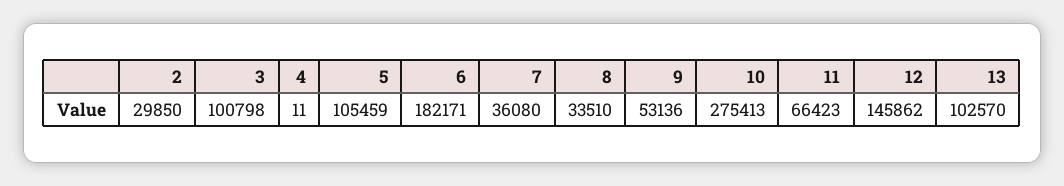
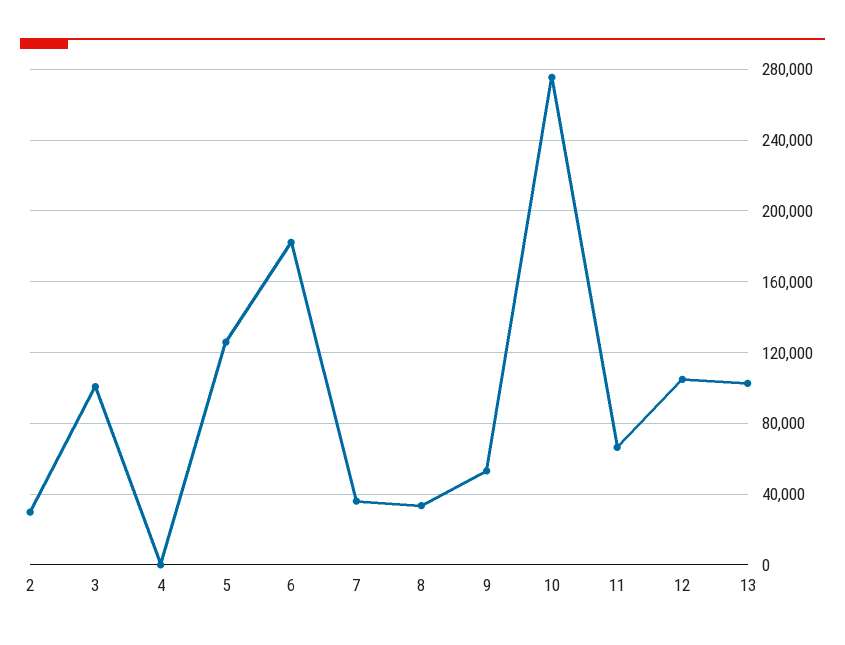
5: 105459 -> 125000
12: 145862 -> 105000

